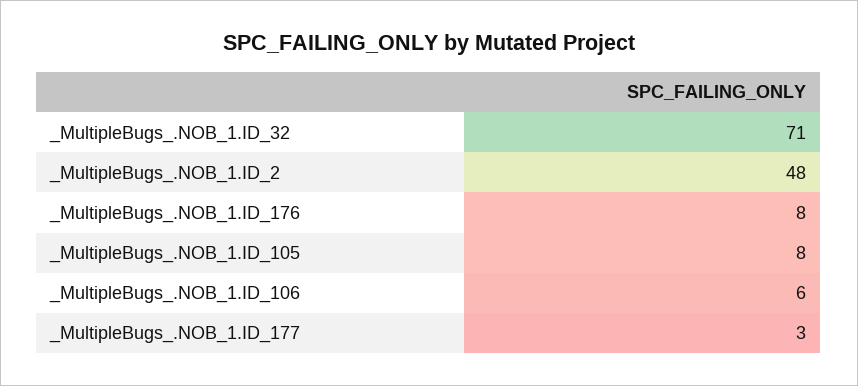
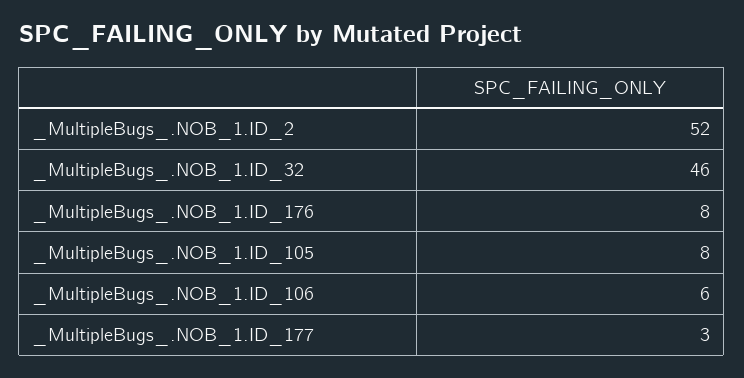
_MultipleBugs_.NOB_1.ID_32: 71 -> 46
_MultipleBugs_.NOB_1.ID_2: 48 -> 52

